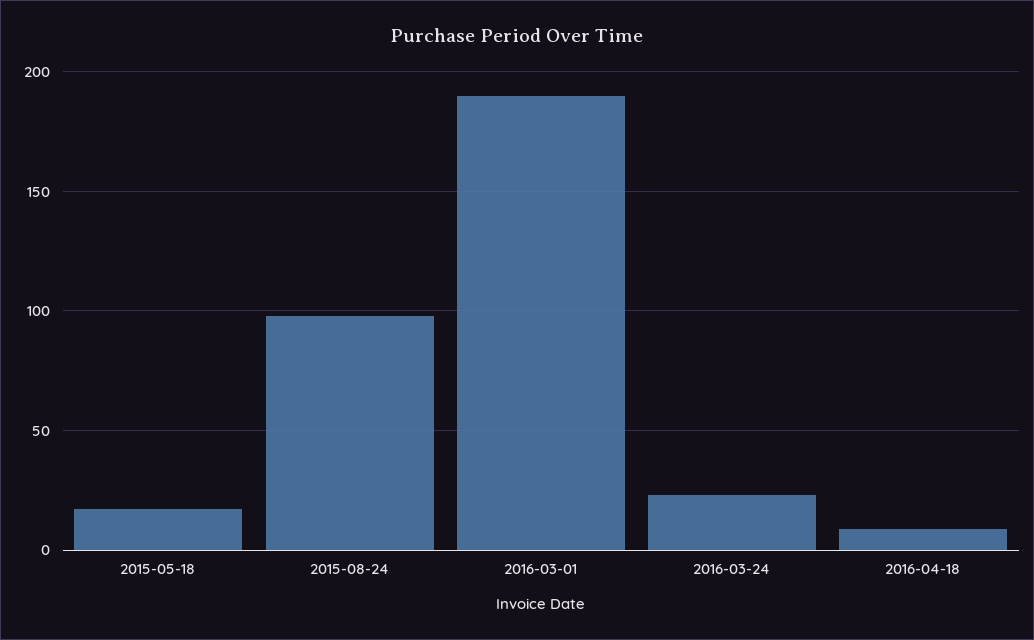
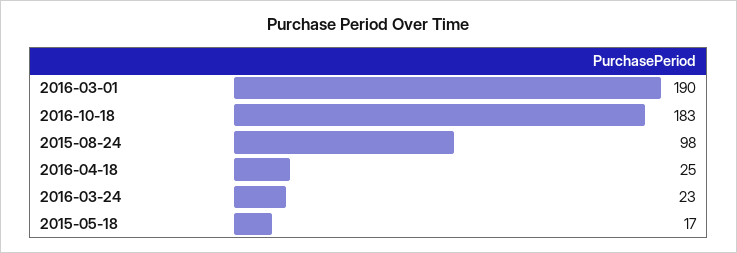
2016-04-18: 10 -> 25
2016-10-18: none -> 183

